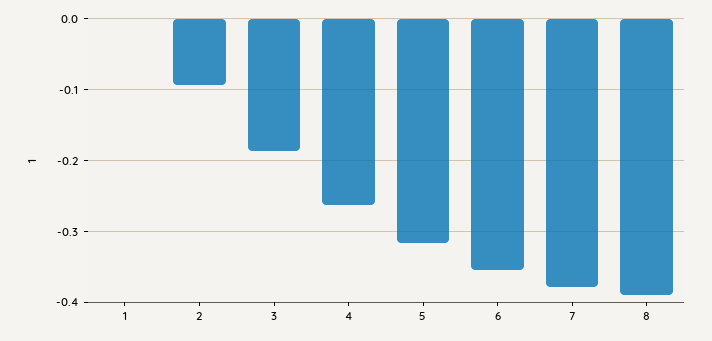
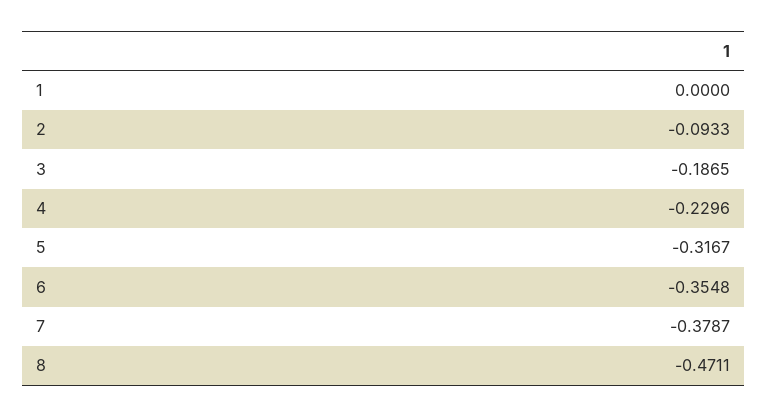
4: -0.26 -> -0.2296
8: -0.39 -> -0.4711

